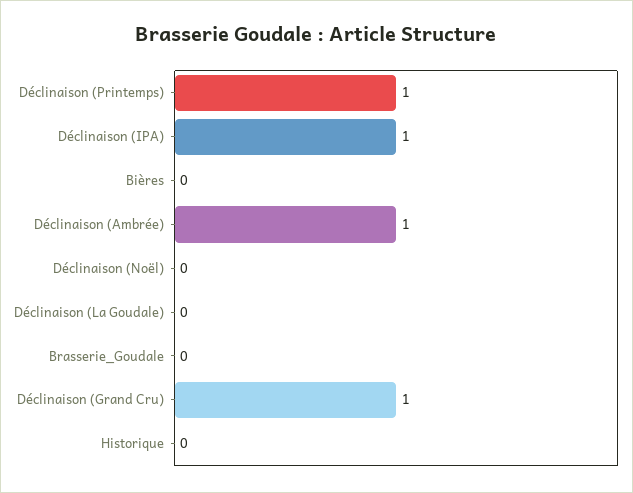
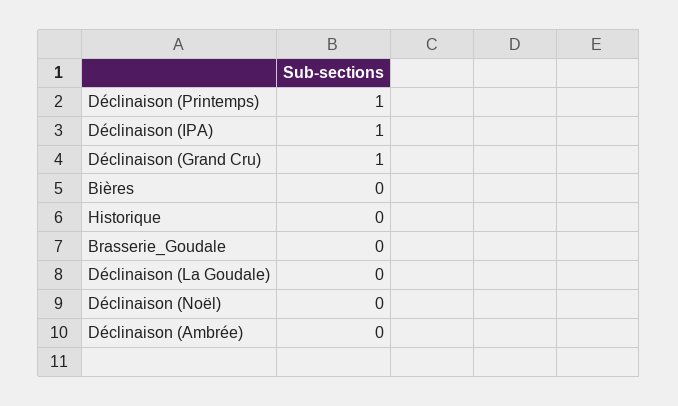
Déclinaison (Ambrée): 1 -> 0

